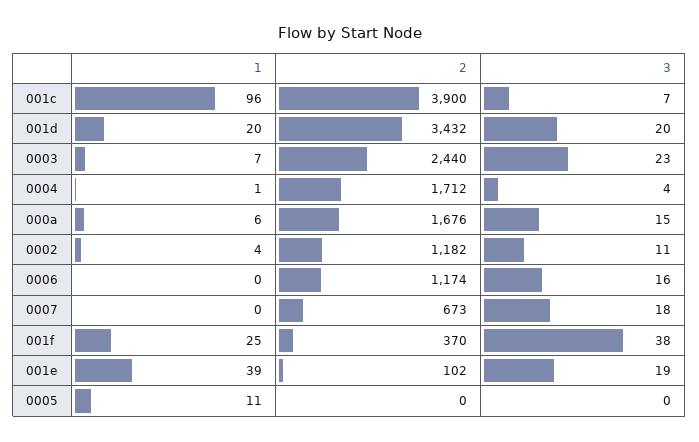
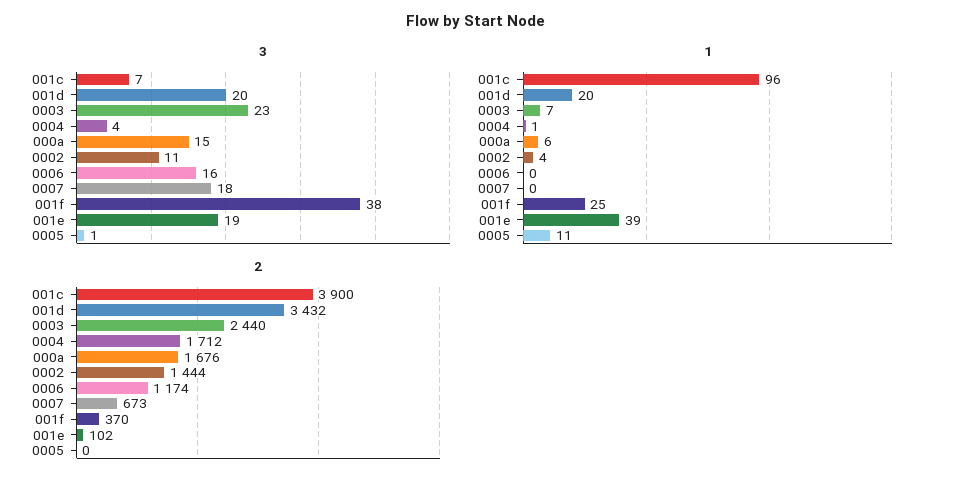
2, 0002: 1182 -> 1444
3, 0005: 0 -> 1

